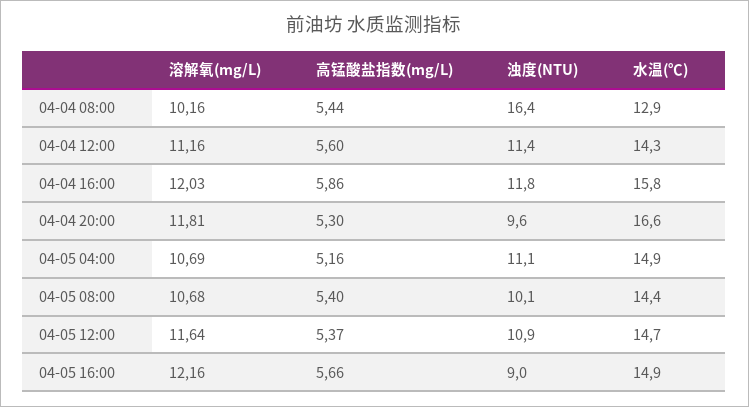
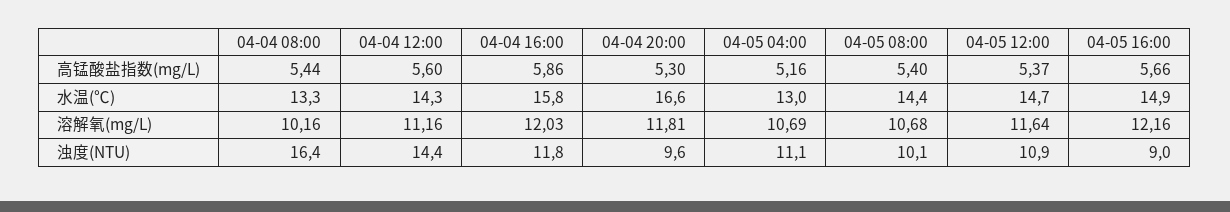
水温(℃), 04-04 08:00: 12.9 -> 13.3
浊度(NTU), 04-04 12:00: 11.4 -> 14.4
水温(℃), 04-05 04:00: 14.9 -> 13

